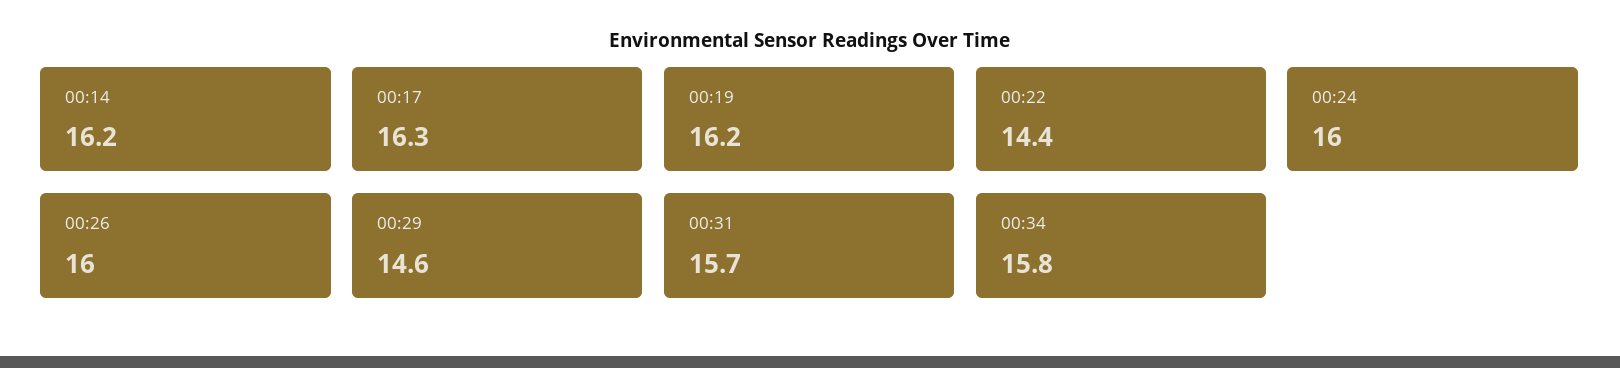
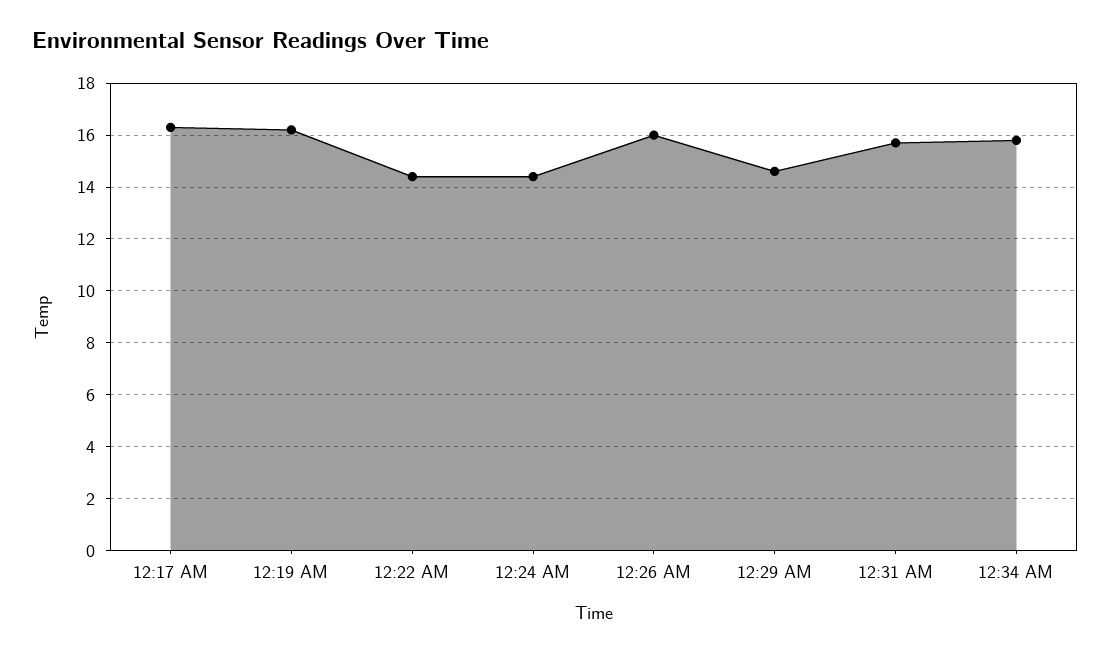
00:14: 16.2 -> none
00:24: 16 -> 14.5

